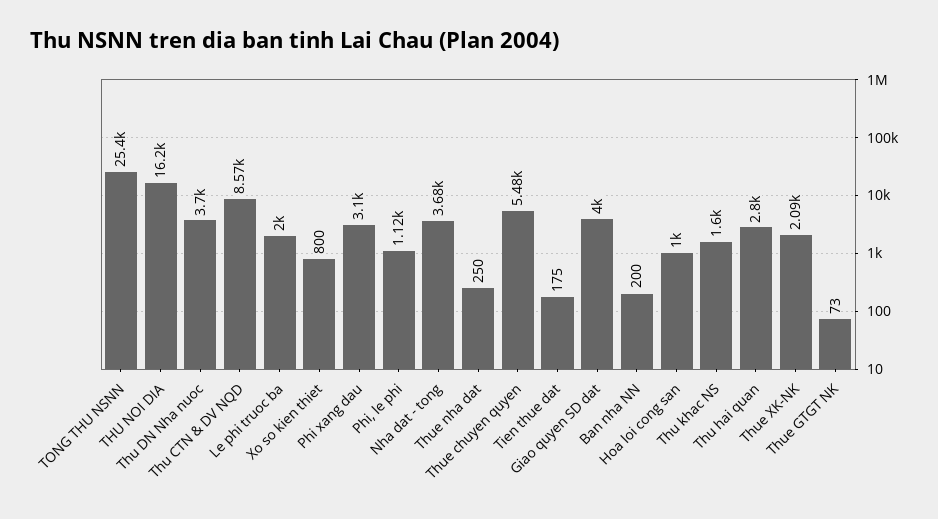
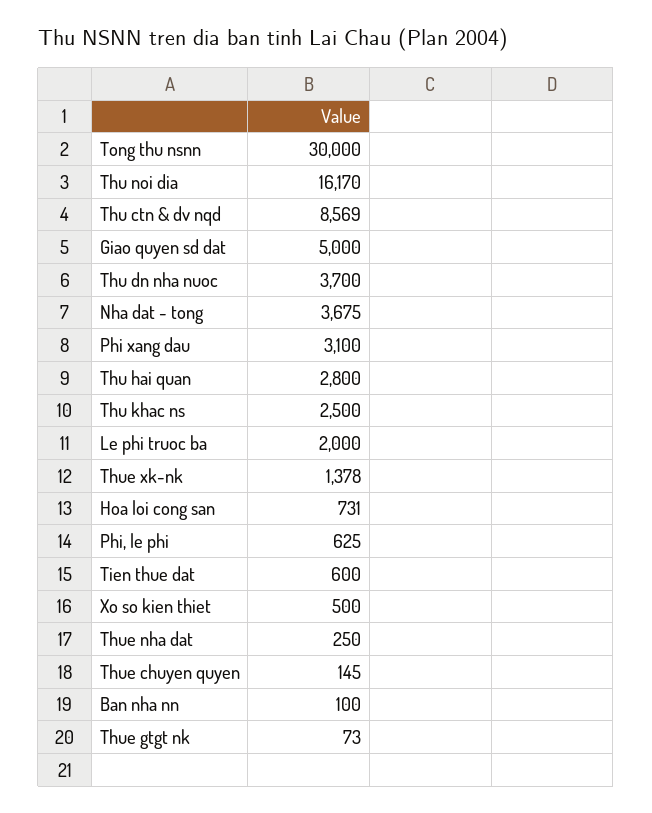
TONG THU NSNN: 25400 -> 30000
Xo so kien thiet: 800 -> 500
Phi, le phi: 1120 -> 625
Thue chuyen quyen: 5480 -> 145
Tien thue dat: 175 -> 600
Giao quyen SD dat: 4000 -> 5000
Ban nha NN: 200 -> 100
Hoa loi cong san: 1000 -> 731
Thu khac NS: 1600 -> 2500
Thue XK-NK: 2090 -> 1378

